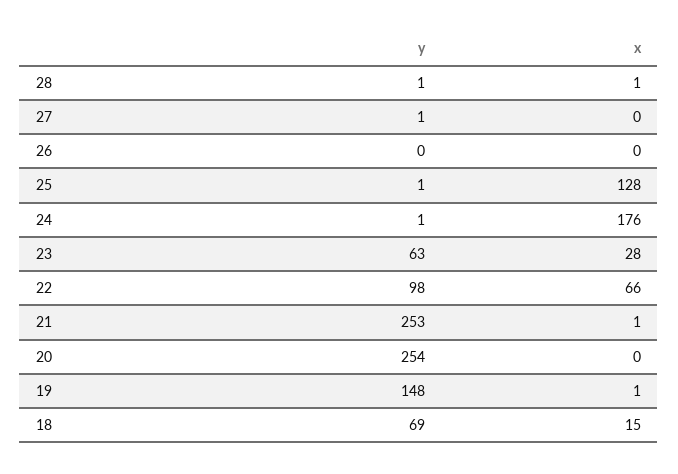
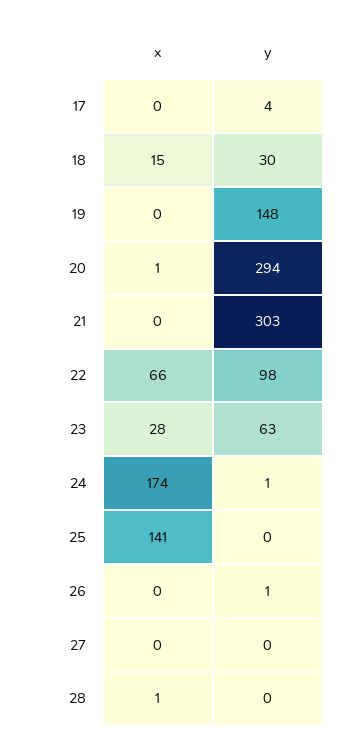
y, 28: 1 -> 0
y, 27: 1 -> 0
y, 26: 0 -> 1
y, 25: 1 -> 0
x, 25: 128 -> 141
x, 24: 176 -> 174
y, 21: 253 -> 303
x, 21: 1 -> 0
y, 20: 254 -> 294
x, 20: 0 -> 1
x, 19: 1 -> 0
y, 18: 69 -> 30
x, 17: none -> 0
y, 17: none -> 4

